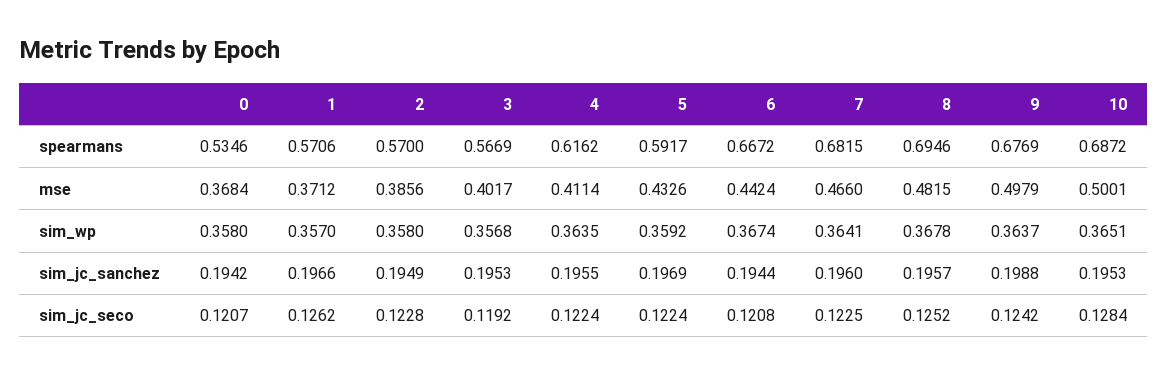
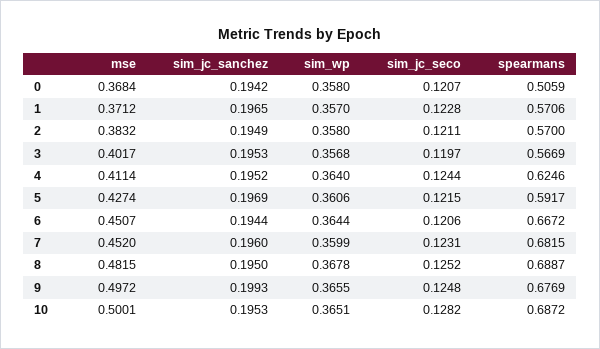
0, spearmans: 0.5346 -> 0.5059
4, spearmans: 0.6162 -> 0.6246
8, spearmans: 0.6946 -> 0.6887
2, mse: 0.3856 -> 0.3832
5, mse: 0.4326 -> 0.4274
6, mse: 0.4424 -> 0.4507
7, mse: 0.466 -> 0.452
9, mse: 0.4979 -> 0.4972
4, sim_wp: 0.3635 -> 0.364
5, sim_wp: 0.3592 -> 0.3606
6, sim_wp: 0.3674 -> 0.3644
7, sim_wp: 0.3641 -> 0.3599
9, sim_wp: 0.3637 -> 0.3655
1, sim_jc_sanchez: 0.1966 -> 0.1965
4, sim_jc_sanchez: 0.1955 -> 0.1952
8, sim_jc_sanchez: 0.1957 -> 0.195
9, sim_jc_sanchez: 0.1988 -> 0.1993
1, sim_jc_seco: 0.1262 -> 0.1228
2, sim_jc_seco: 0.1228 -> 0.1211
3, sim_jc_seco: 0.1192 -> 0.1197
4, sim_jc_seco: 0.1224 -> 0.1244
5, sim_jc_seco: 0.1224 -> 0.1215
6, sim_jc_seco: 0.1208 -> 0.1206
7, sim_jc_seco: 0.1225 -> 0.1231
9, sim_jc_seco: 0.1242 -> 0.1248
10, sim_jc_seco: 0.1284 -> 0.1282

